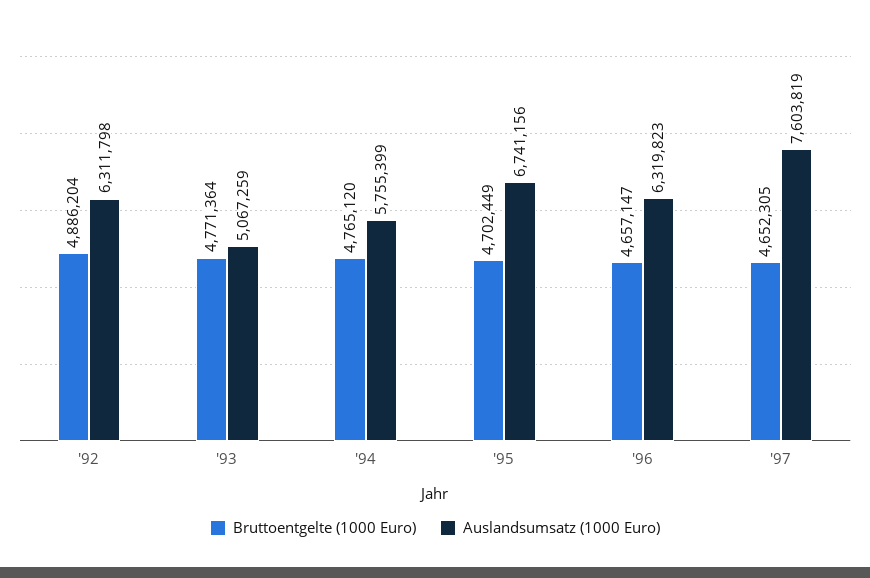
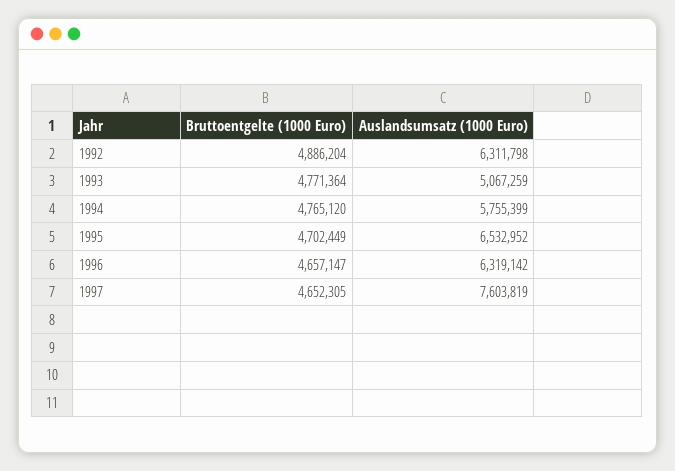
Auslandsumsatz (1000 Euro), '95: 6741156 -> 6532952
Auslandsumsatz (1000 Euro), '96: 6319823 -> 6319142

